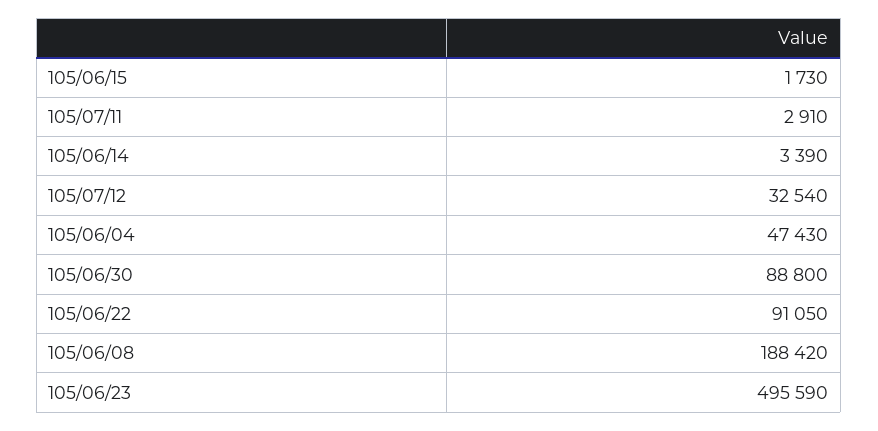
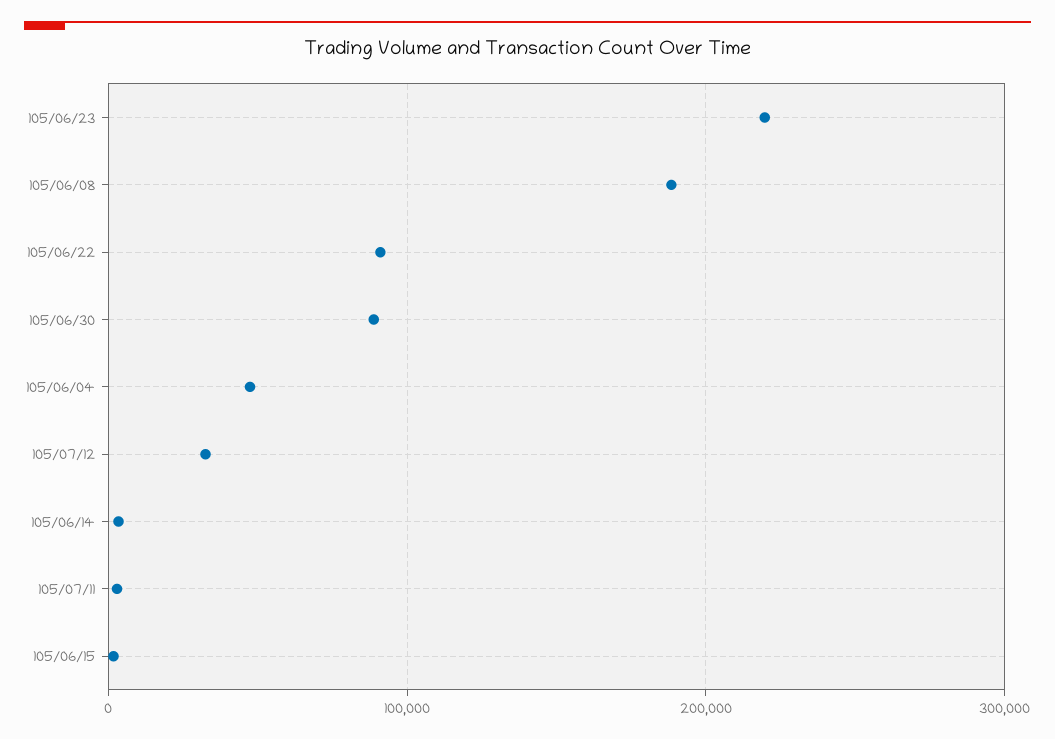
105/06/23: 495590 -> 220000

